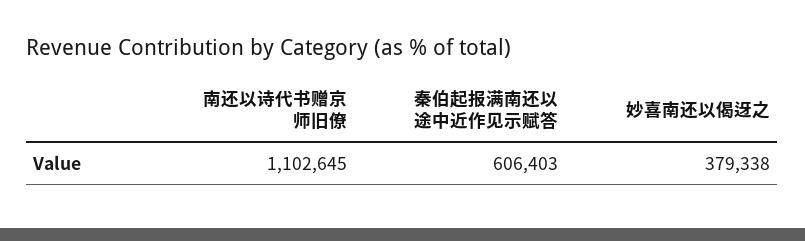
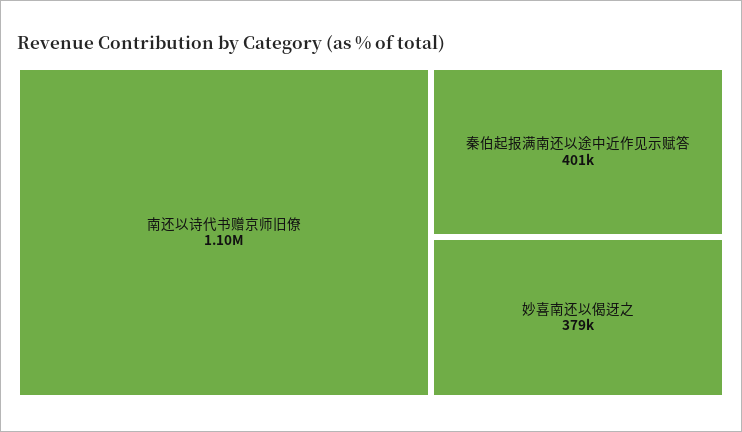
秦伯起报满南还以途中近作见示赋答: 606403 -> 401000

